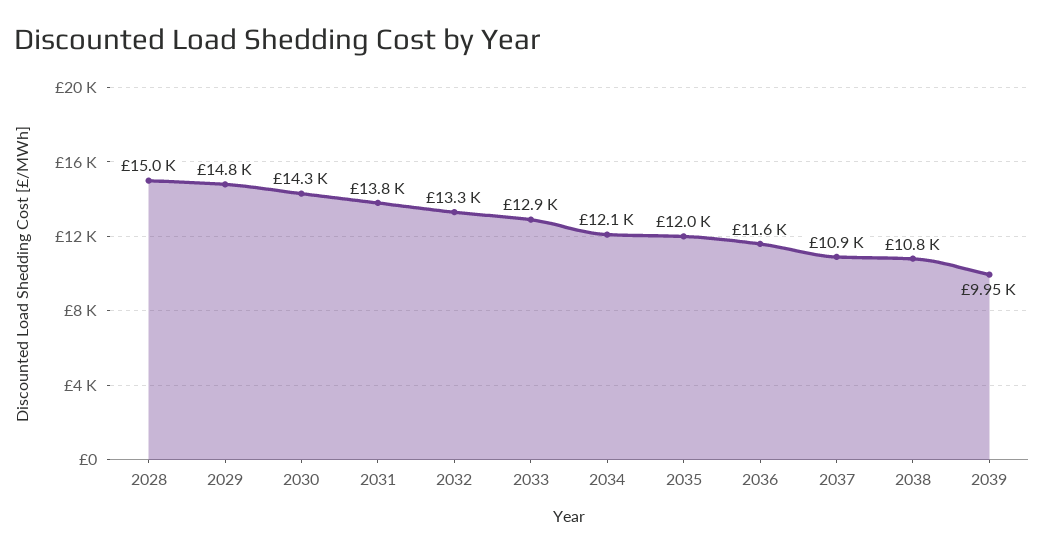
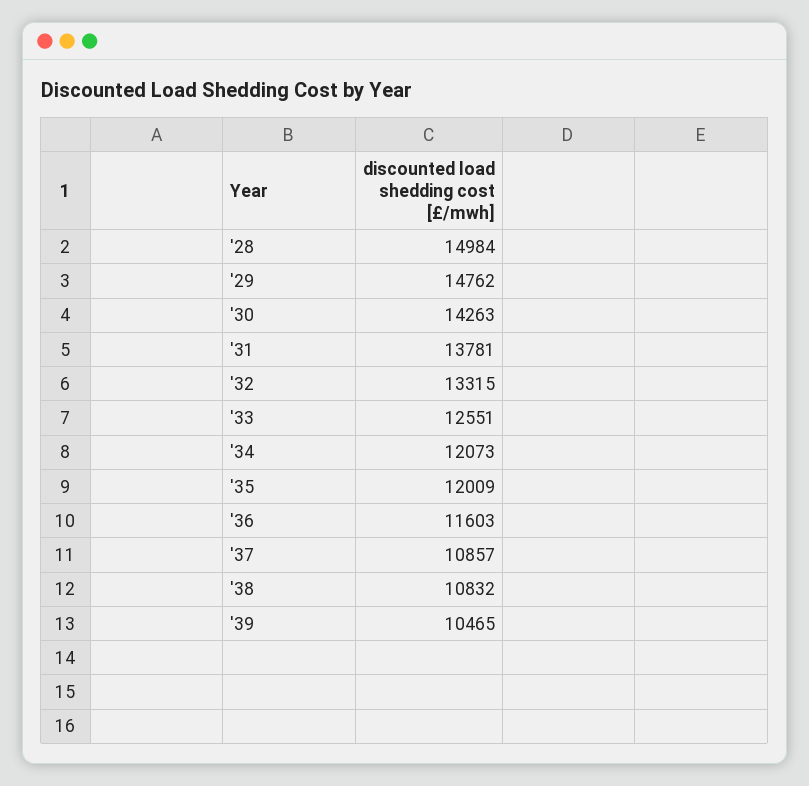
2033: 12900 -> 12551
2039: 9950 -> 10465

